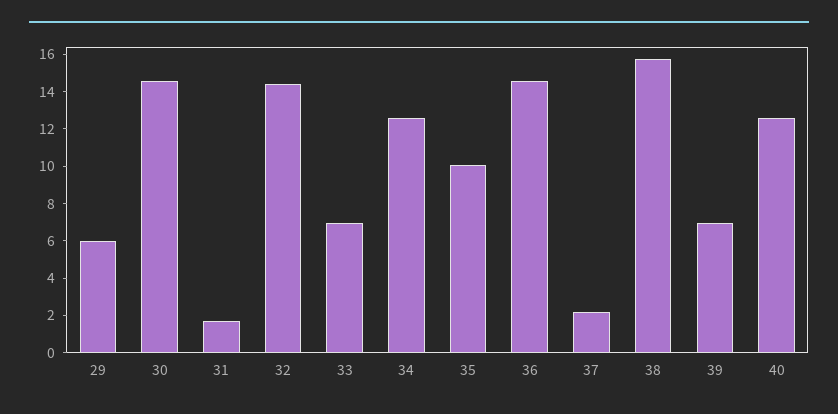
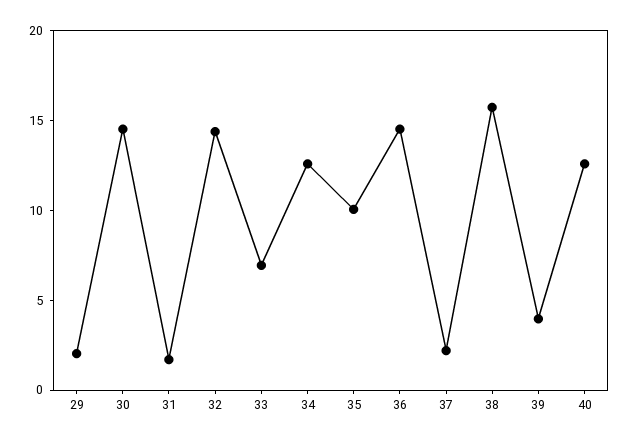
29: 6 -> 2
39: 7 -> 4

